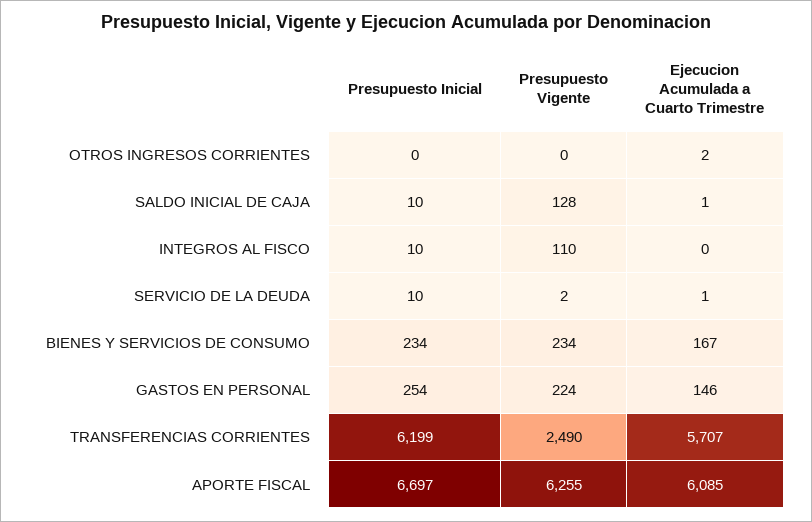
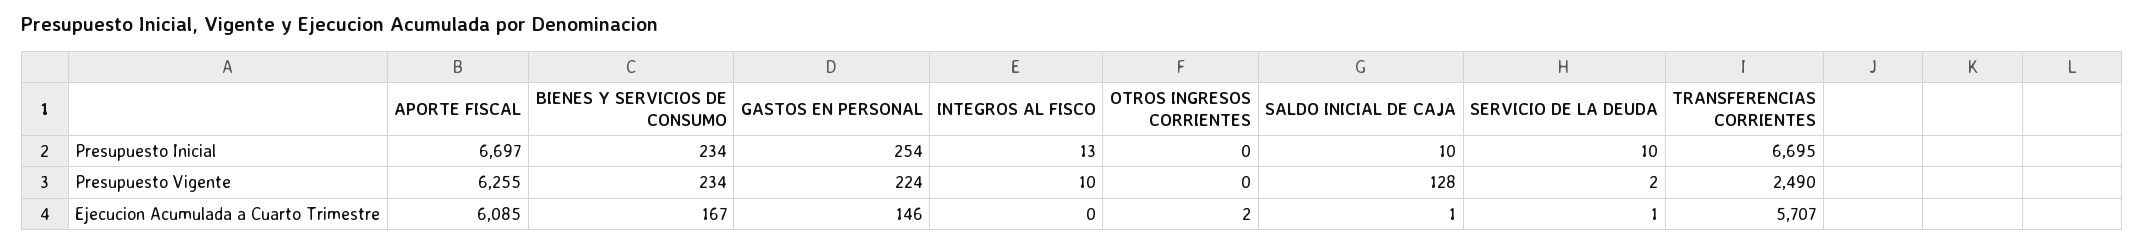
Presupuesto Inicial, INTEGROS AL FISCO: 10 -> 13
Presupuesto Vigente, INTEGROS AL FISCO: 110 -> 10
Presupuesto Inicial, TRANSFERENCIAS CORRIENTES: 6199 -> 6695

